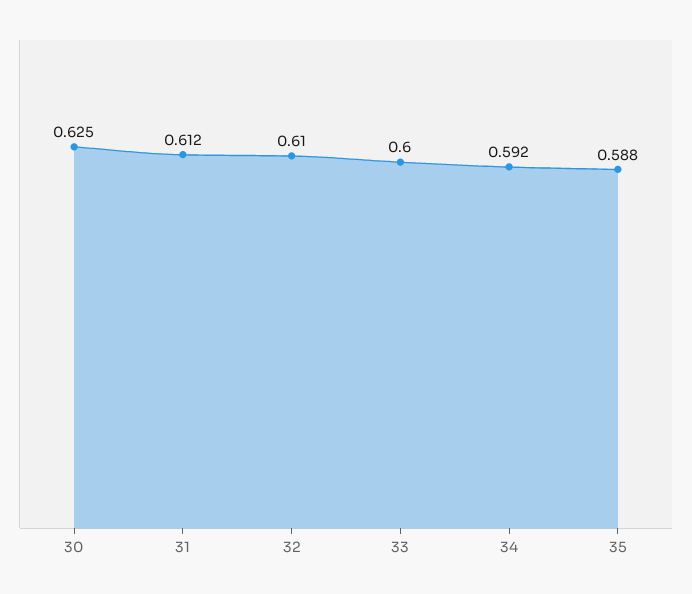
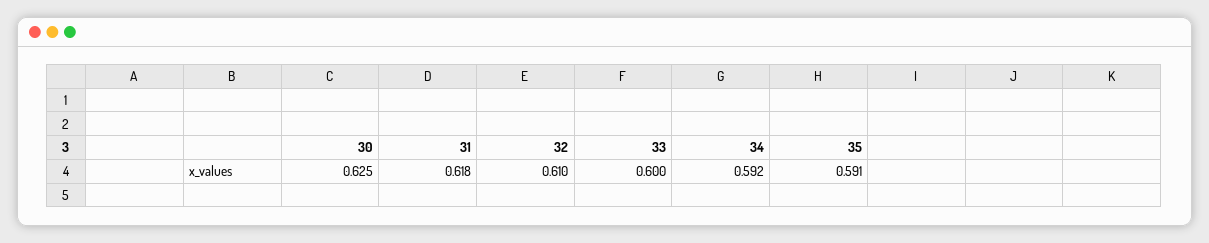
31: 0.612 -> 0.618
35: 0.588 -> 0.591

